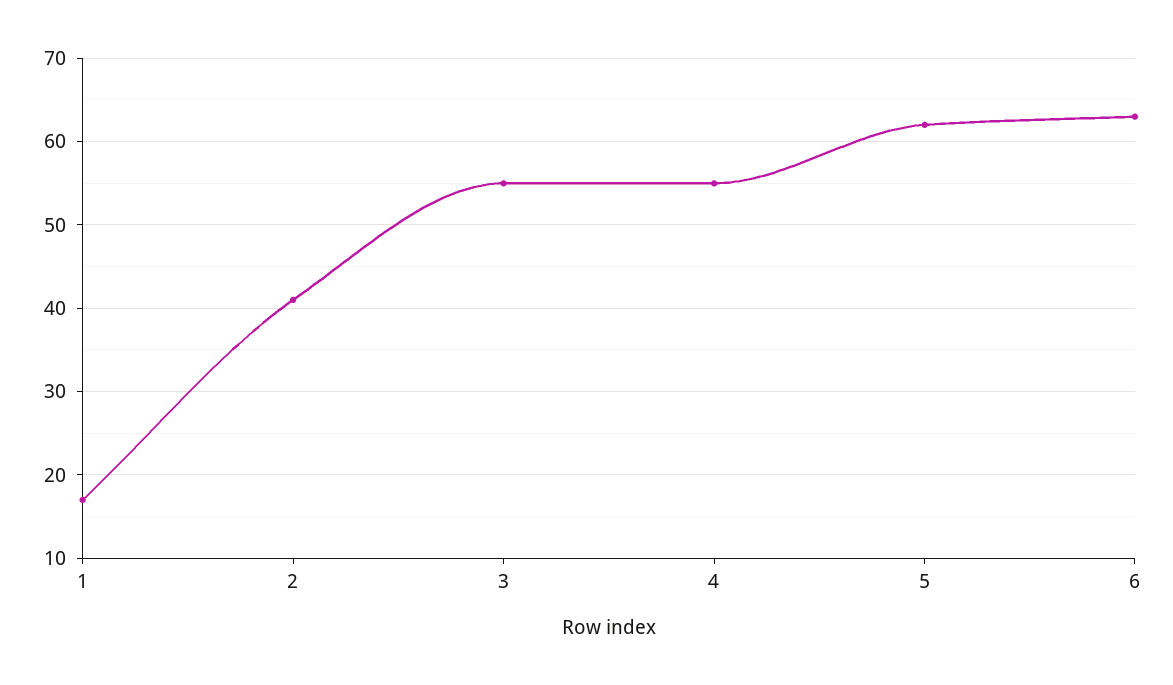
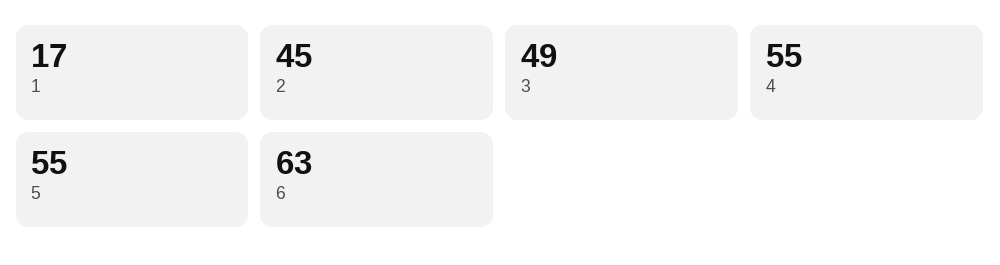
2: 41 -> 45
3: 55 -> 49
5: 62 -> 55

